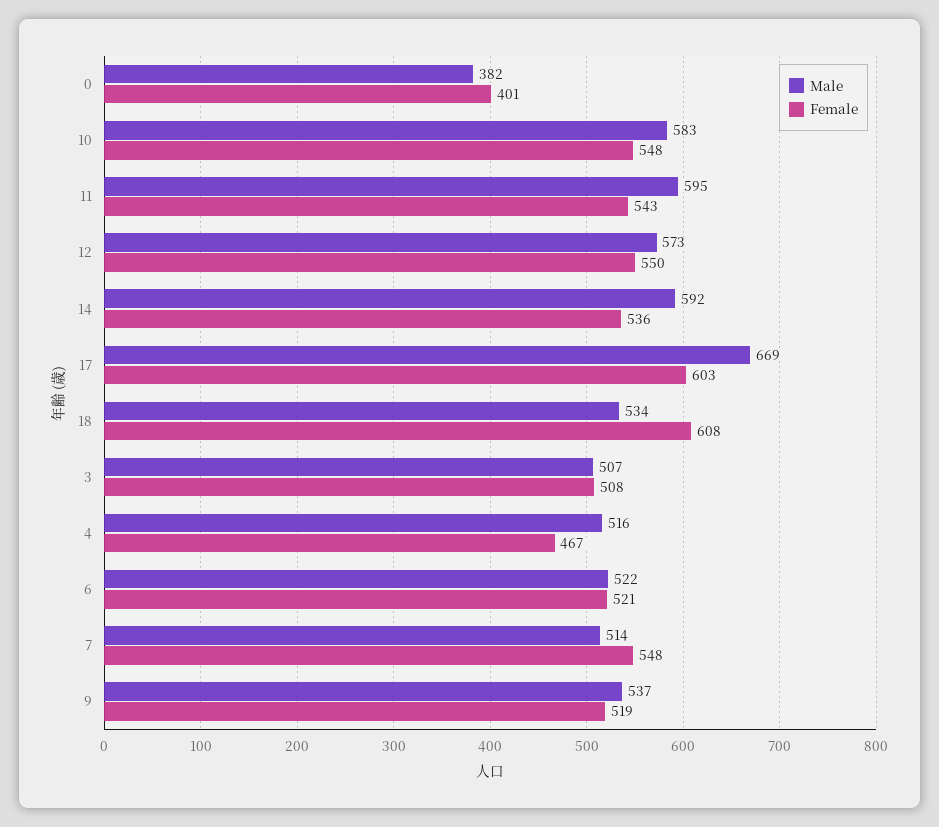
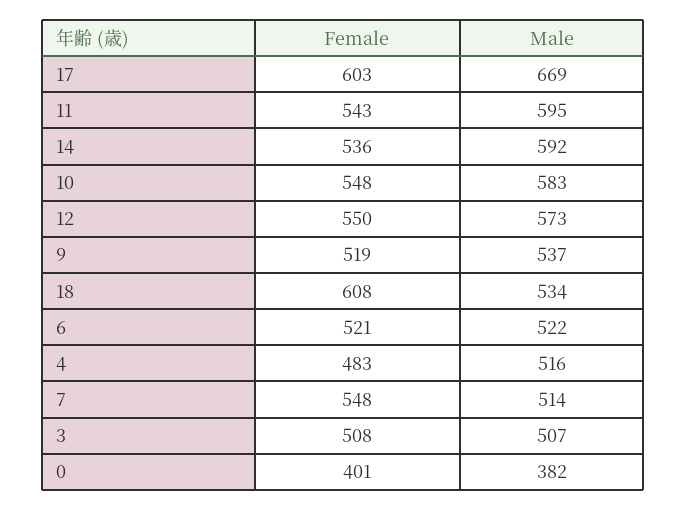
Female, 4: 467 -> 483

